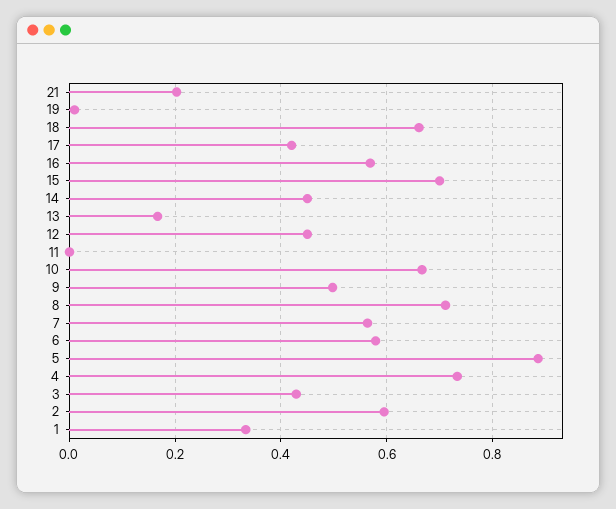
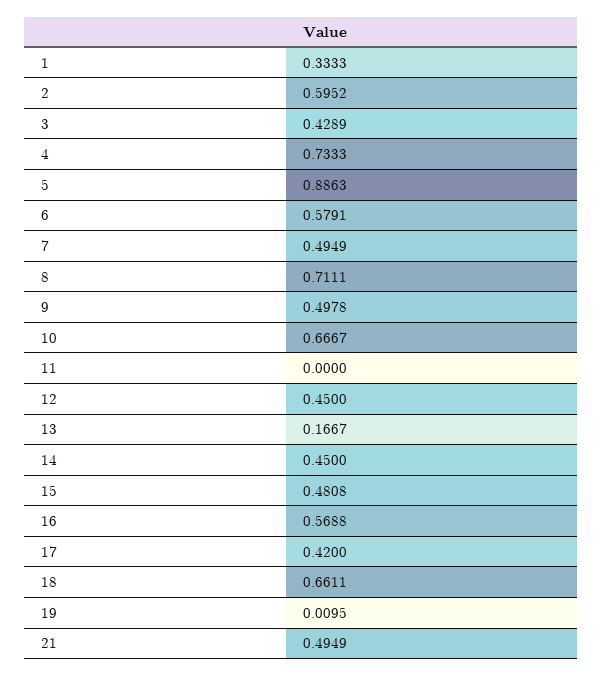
21: 0.2 -> 0.4949
15: 0.7 -> 0.4808
7: 0.56 -> 0.4949

